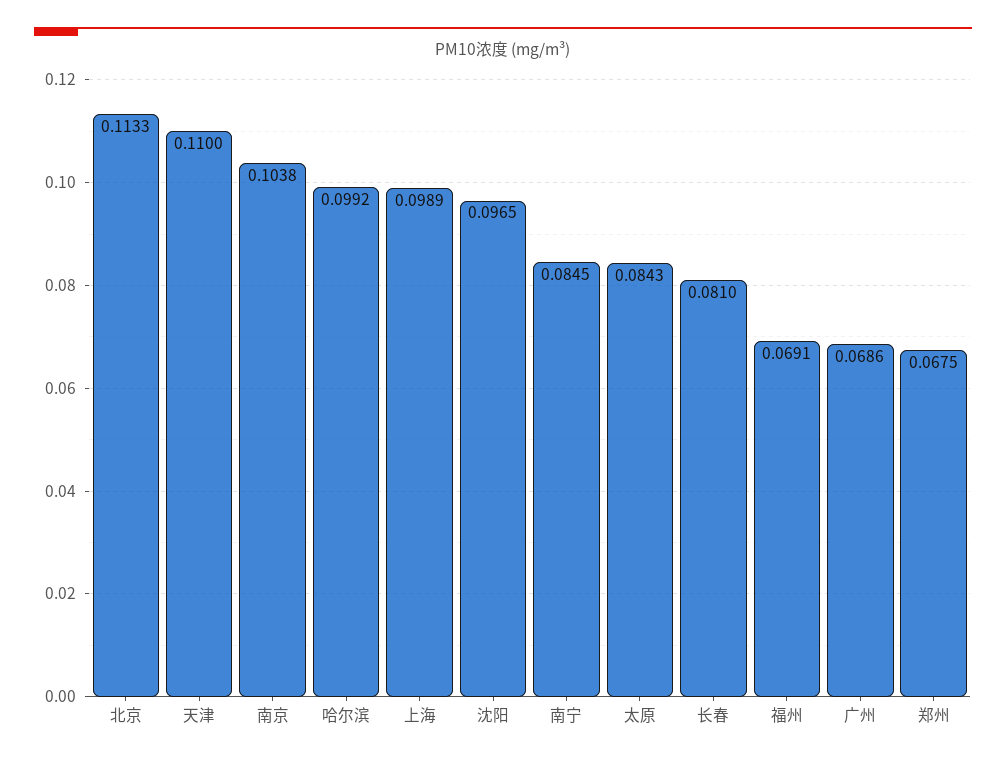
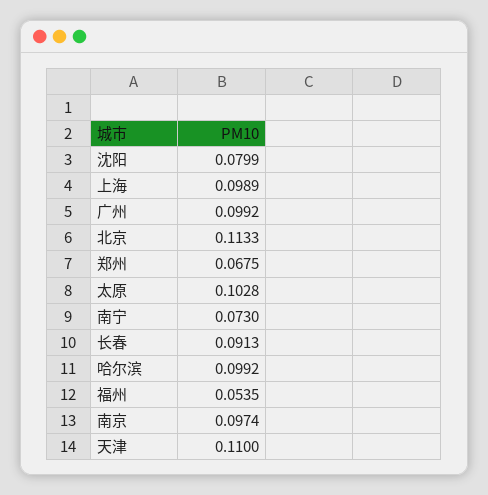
南京: 0.1038 -> 0.0974
沈阳: 0.0965 -> 0.0799
南宁: 0.0845 -> 0.073
太原: 0.0843 -> 0.1028
长春: 0.081 -> 0.0913
福州: 0.0691 -> 0.0535
广州: 0.0686 -> 0.0992

